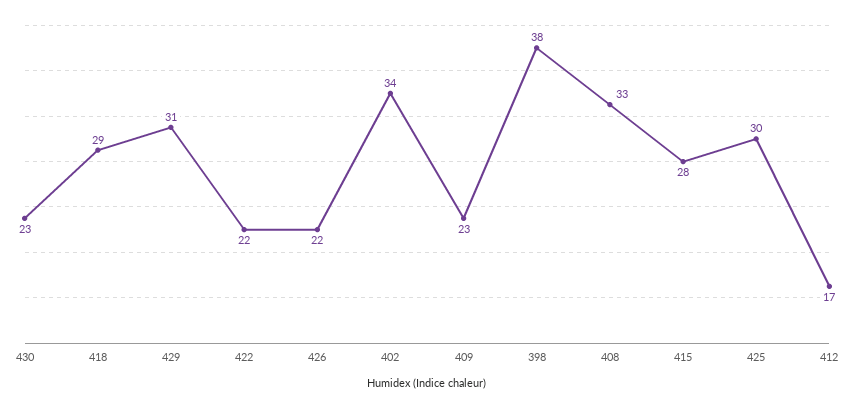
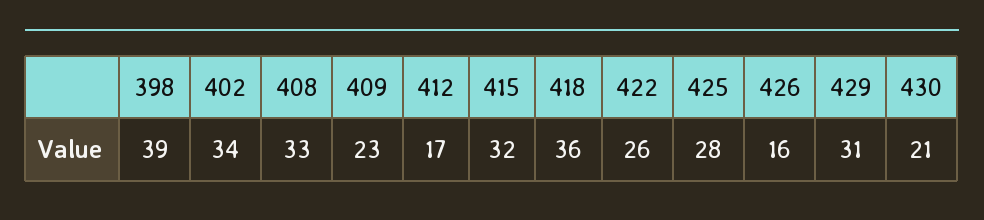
430: 23 -> 21
418: 29 -> 36
422: 22 -> 26
426: 22 -> 16
398: 38 -> 39
415: 28 -> 32
425: 30 -> 28

